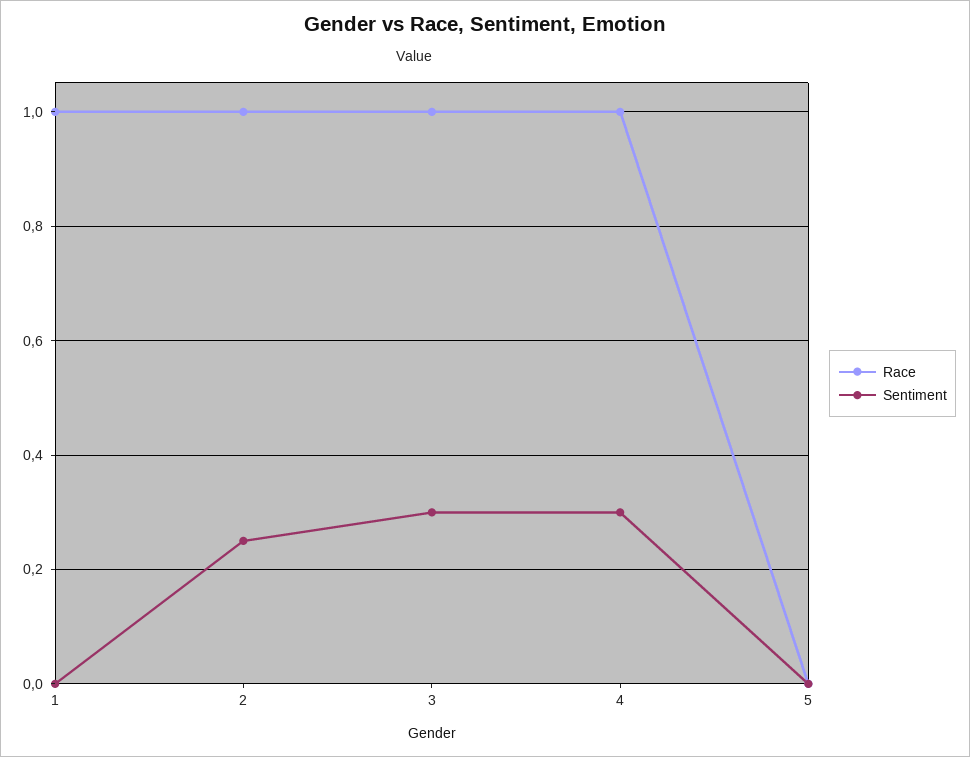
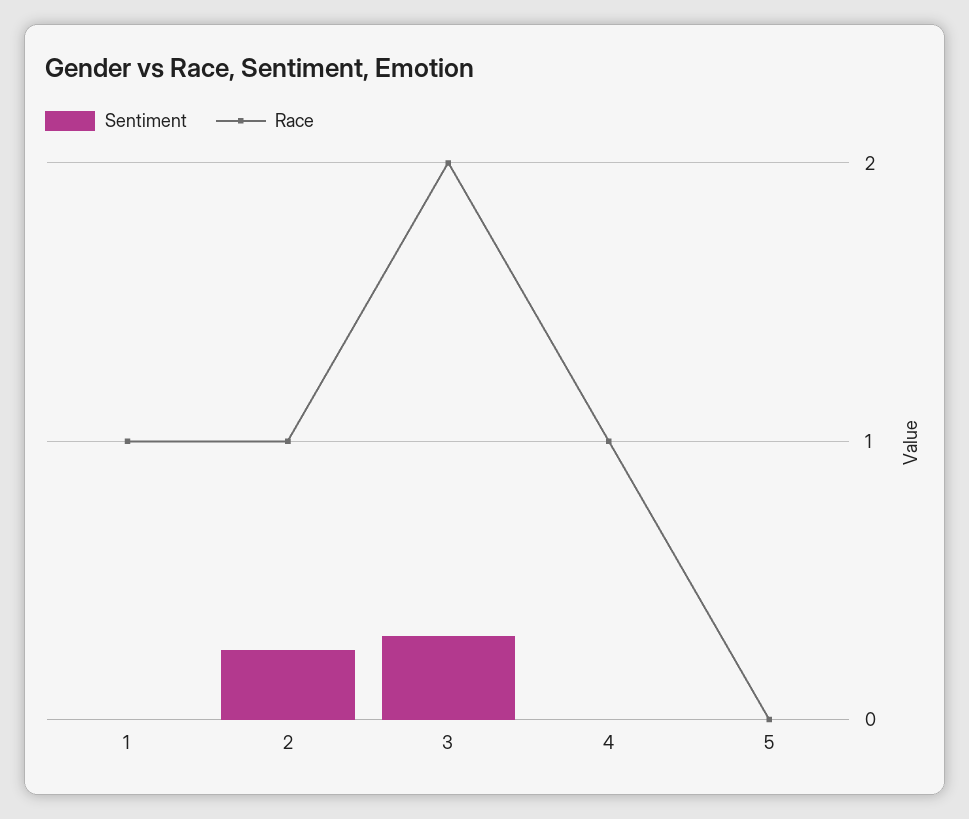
Race, 3: 1 -> 2
Sentiment, 4: 0.3 -> 0

